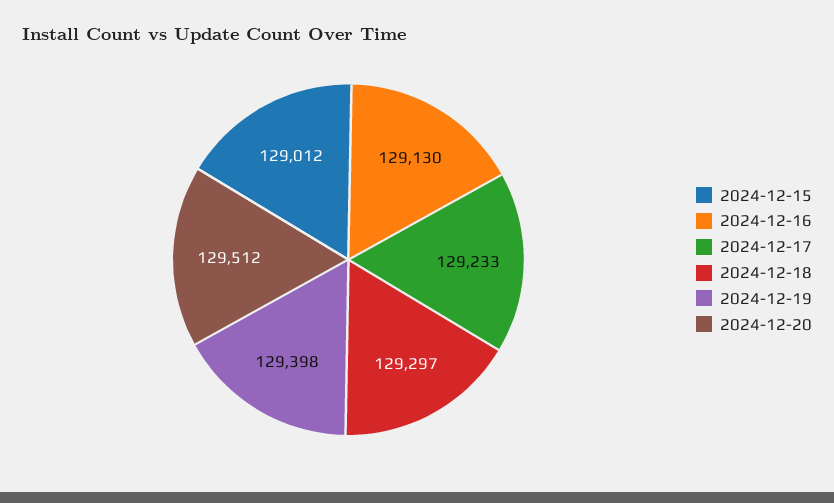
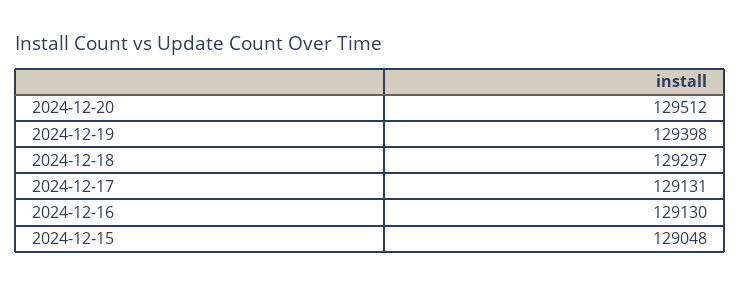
2024-12-15: 129012 -> 129048
2024-12-17: 129233 -> 129131

